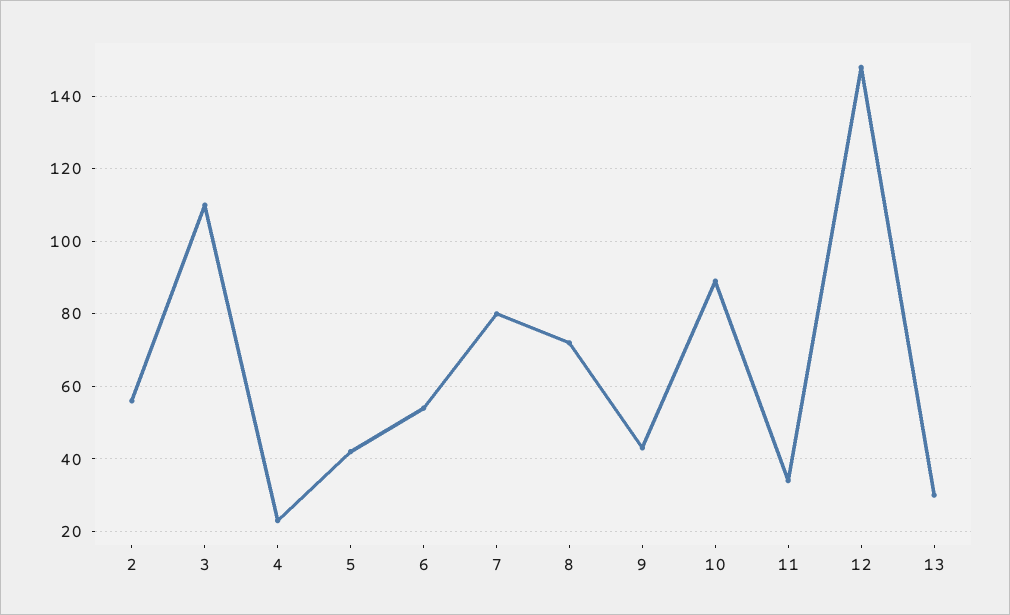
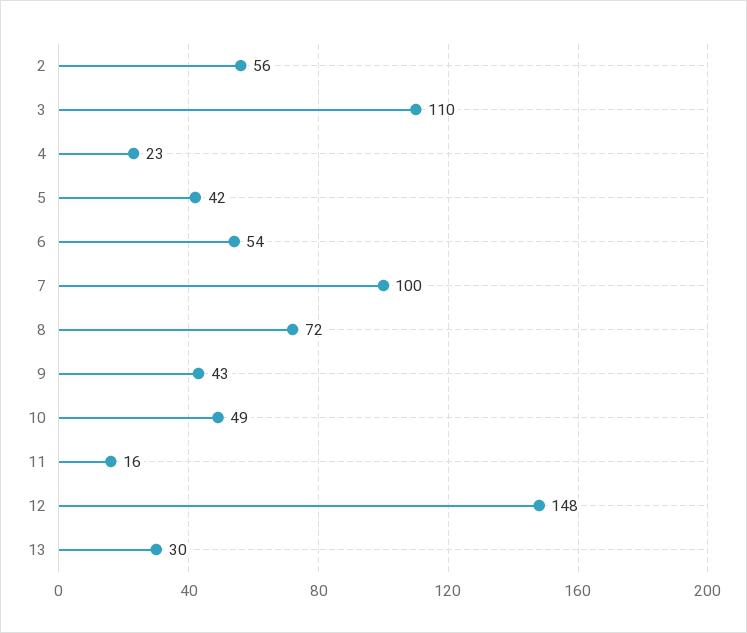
7: 80 -> 100
10: 90 -> 49
11: 35 -> 16

